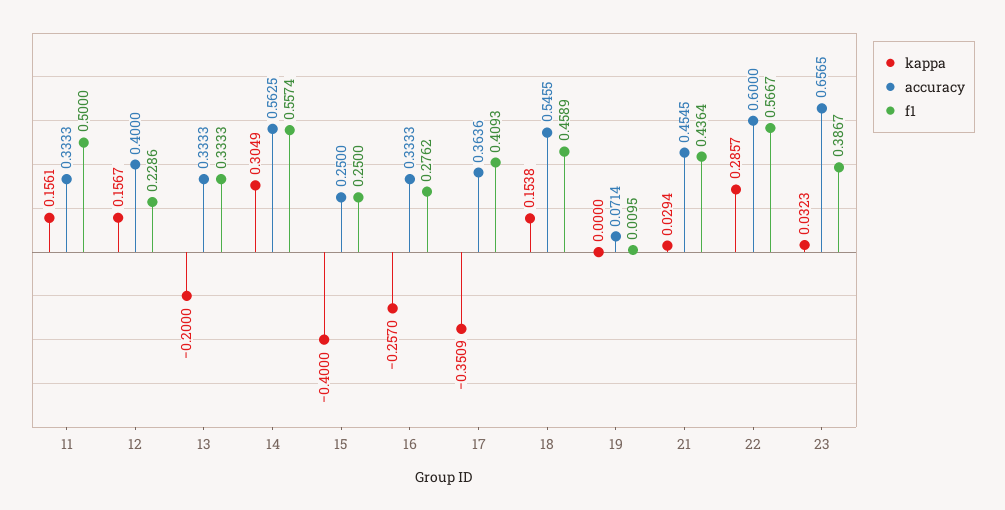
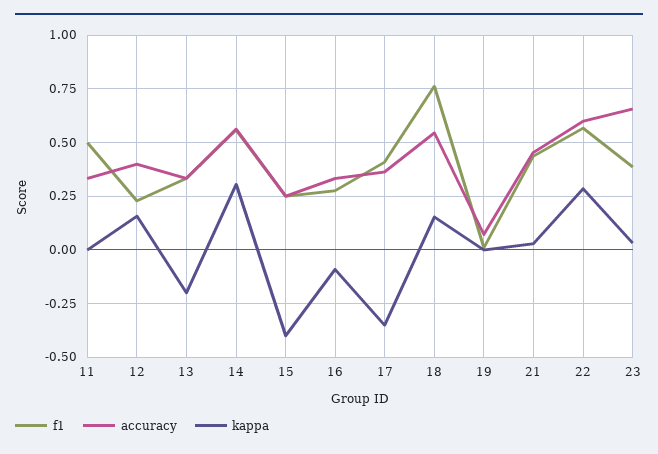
kappa, 11: 0.1561 -> 0
kappa, 16: -0.257 -> -0.1
f1, 18: 0.4589 -> 0.75

